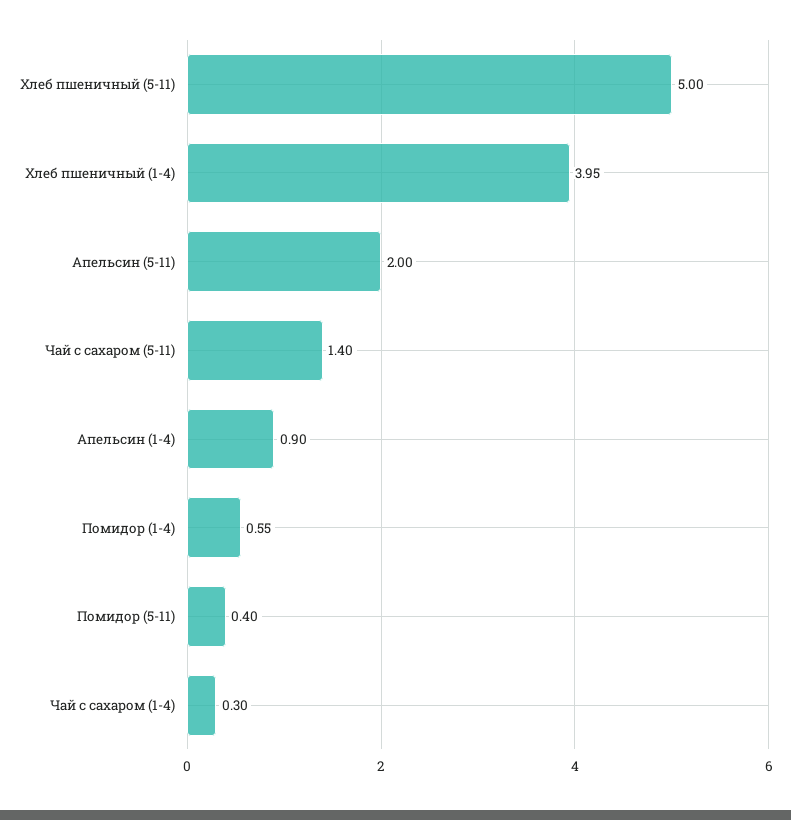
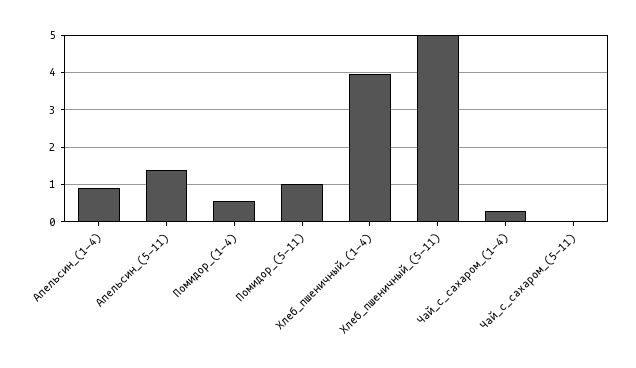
Апельсин (5-11): 2 -> 1.4
Чай с сахаром (5-11): 1.4 -> 0
Помидор (5-11): 0.4 -> 1

